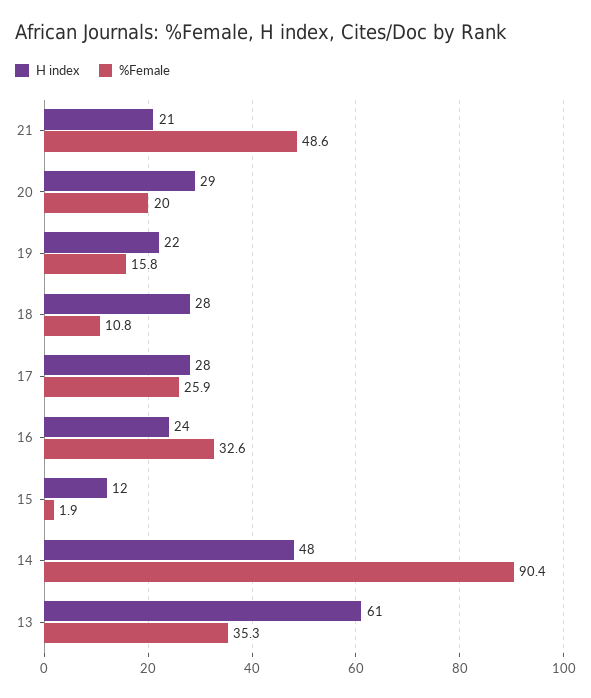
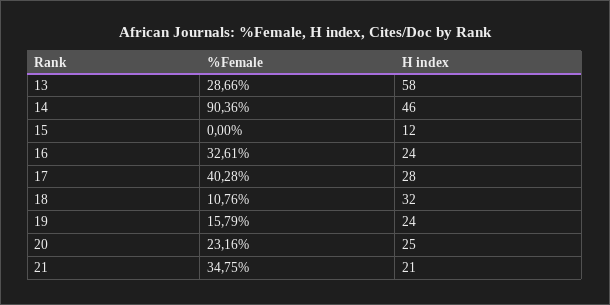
%Female, 21: 48.6 -> 34.75
H index, 20: 29 -> 25
%Female, 20: 20 -> 23.16
H index, 19: 22 -> 24
H index, 18: 28 -> 32
%Female, 17: 25.9 -> 40.28
%Female, 15: 1.9 -> 0
H index, 14: 48 -> 46
H index, 13: 61 -> 58
%Female, 13: 35.3 -> 28.66

